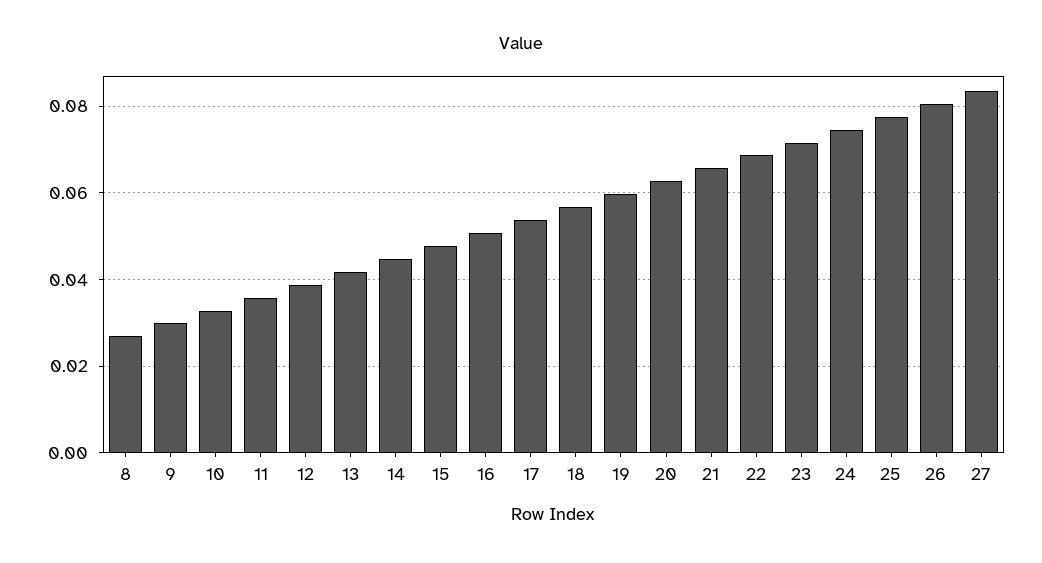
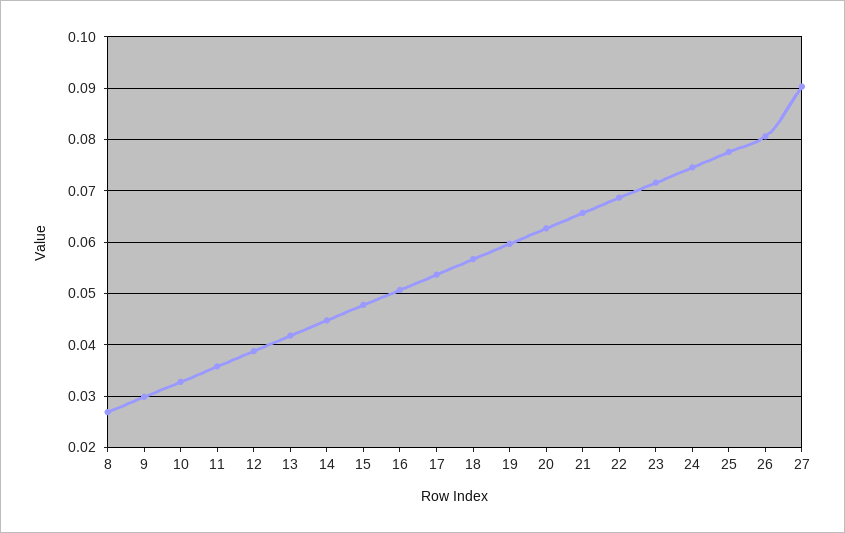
27: 0.084 -> 0.09

